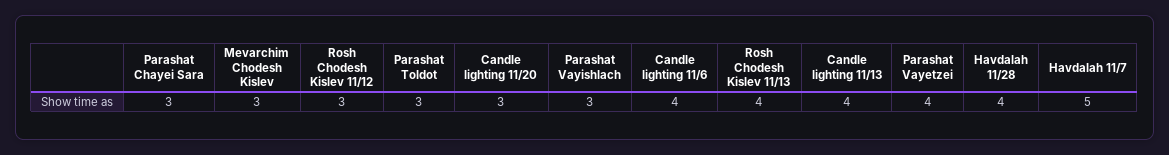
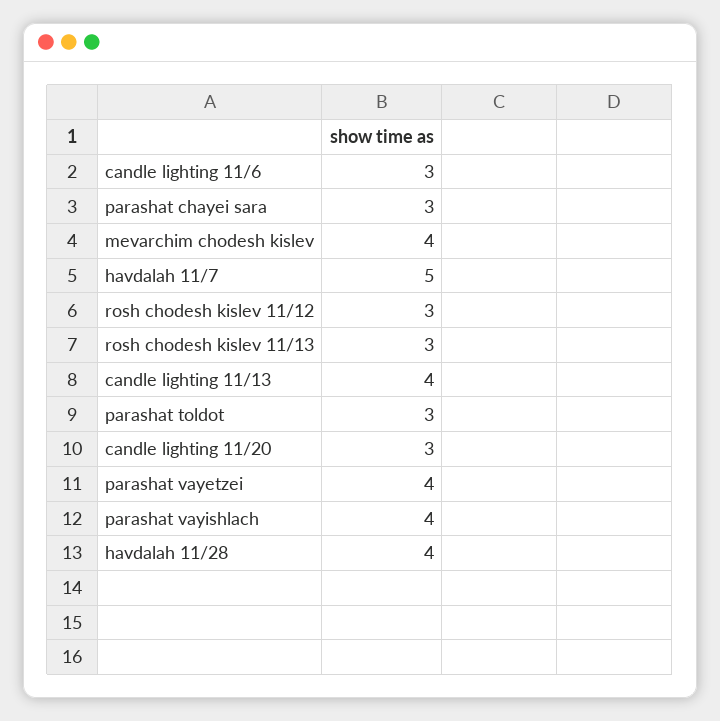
Mevarchim Chodesh Kislev: 3 -> 4
Parashat Vayishlach: 3 -> 4
Candle lighting 11/6: 4 -> 3
Rosh Chodesh Kislev 11/13: 4 -> 3

